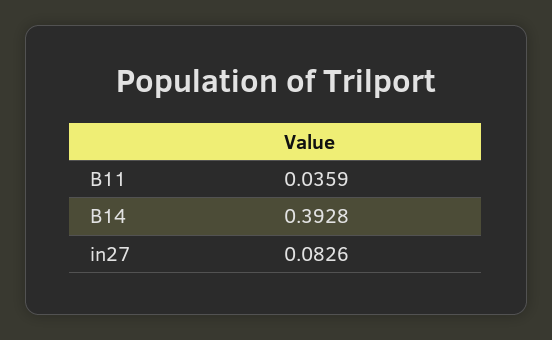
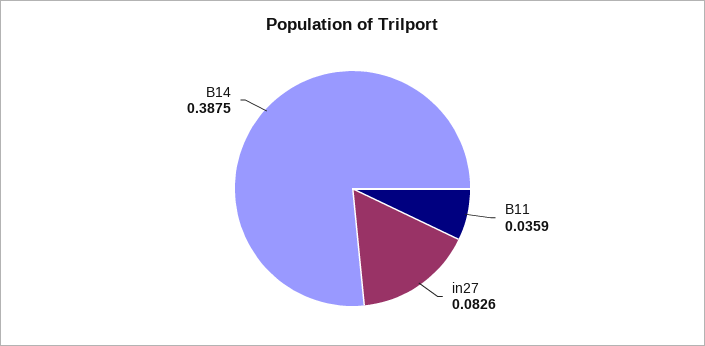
B14: 0.3928 -> 0.3875

